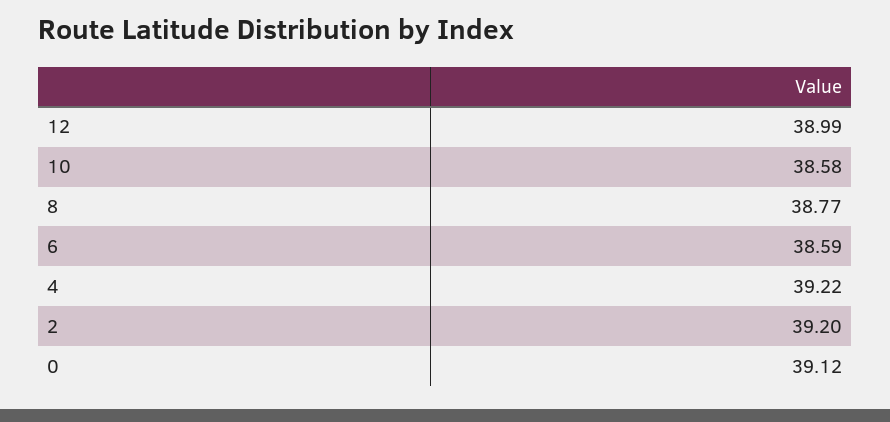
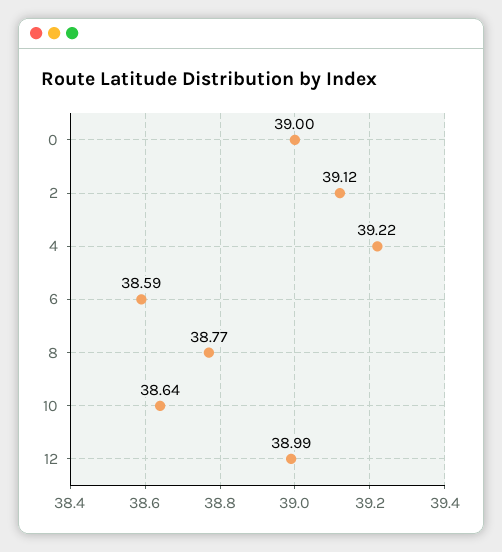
10: 38.58 -> 38.64
2: 39.2 -> 39.12
0: 39.12 -> 39

